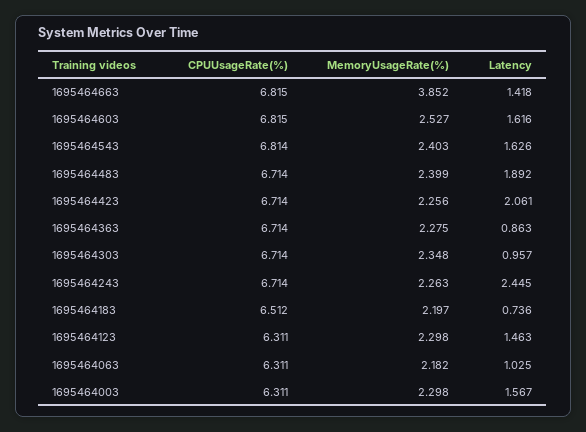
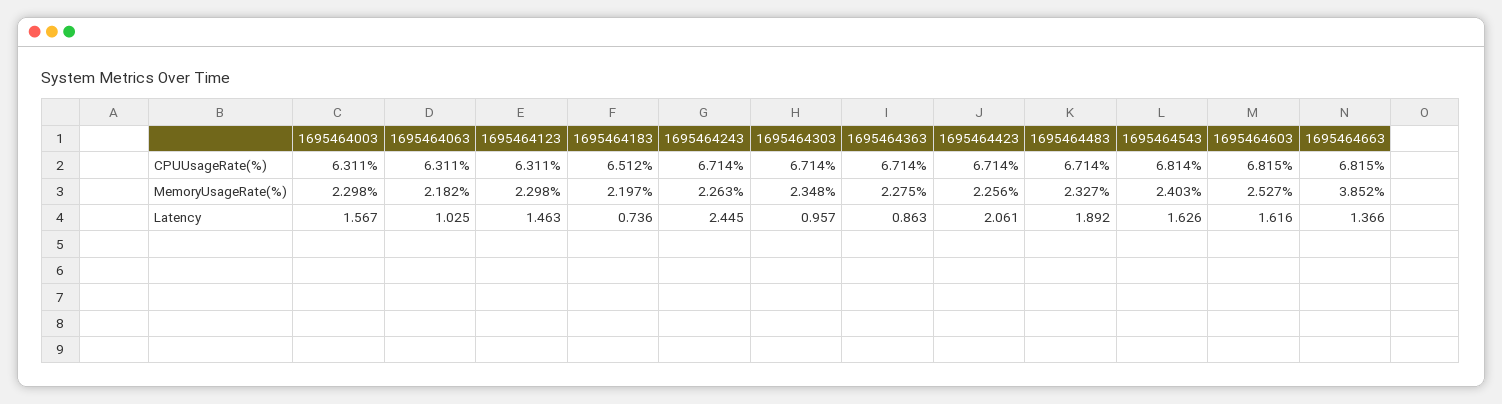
Latency, 1695464663: 1.418 -> 1.366
MemoryUsageRate(%), 1695464483: 2.399 -> 2.327

